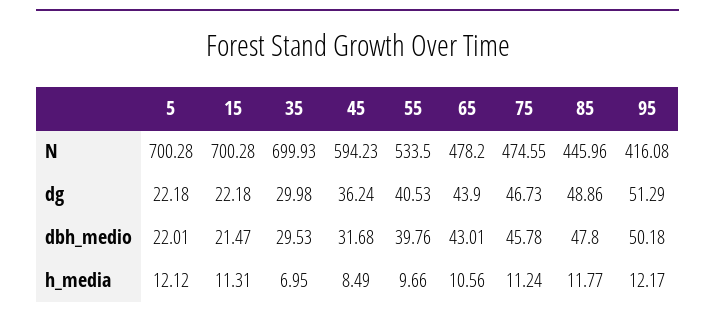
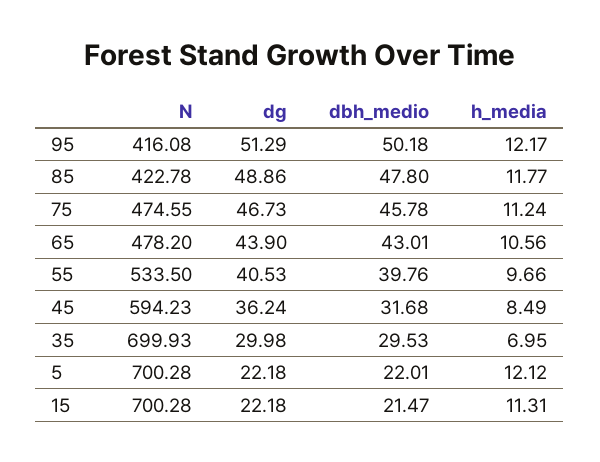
85, N: 445.96 -> 422.78

